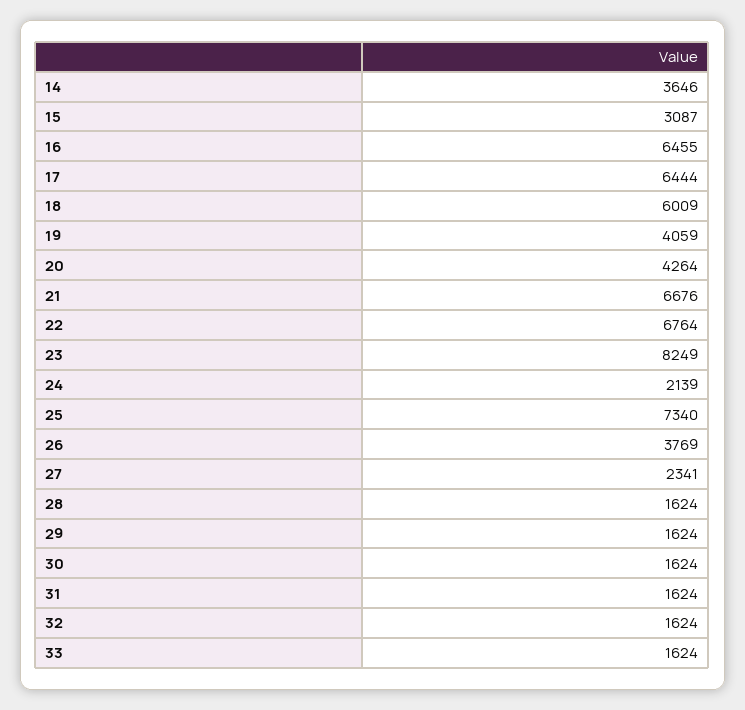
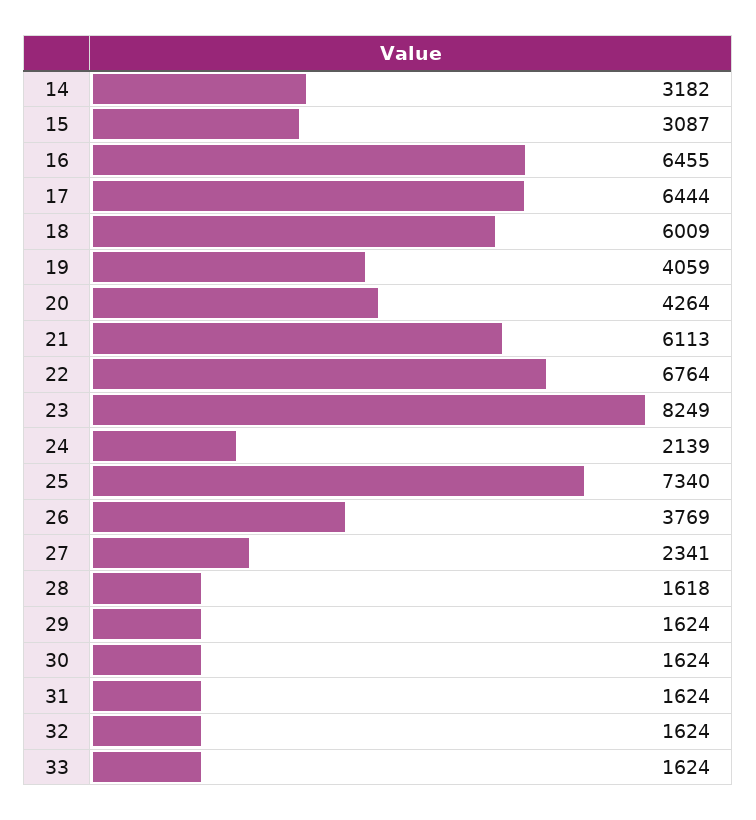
14: 3646 -> 3182
21: 6676 -> 6113
28: 1624 -> 1618

